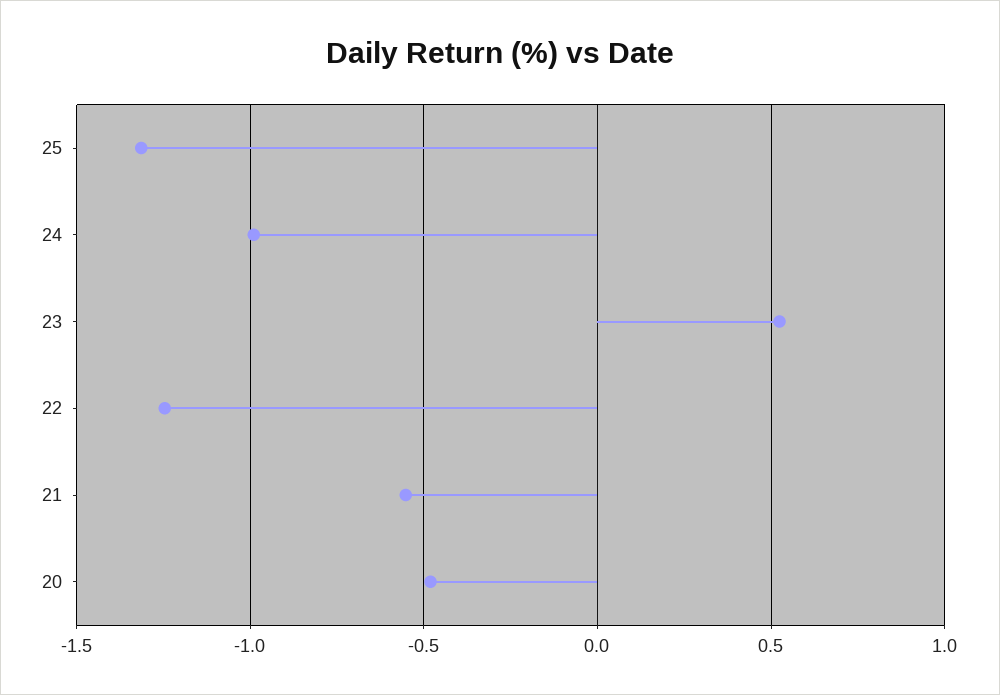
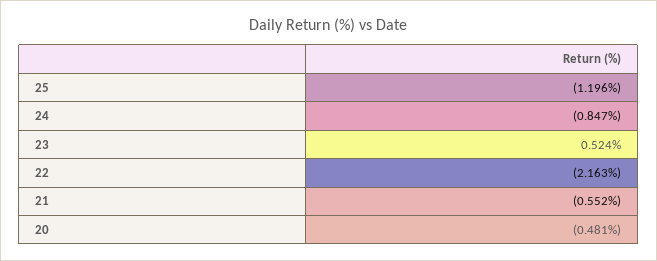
25: -1.3 -> -1.196
24: -1 -> -0.847
22: -1.25 -> -2.163

